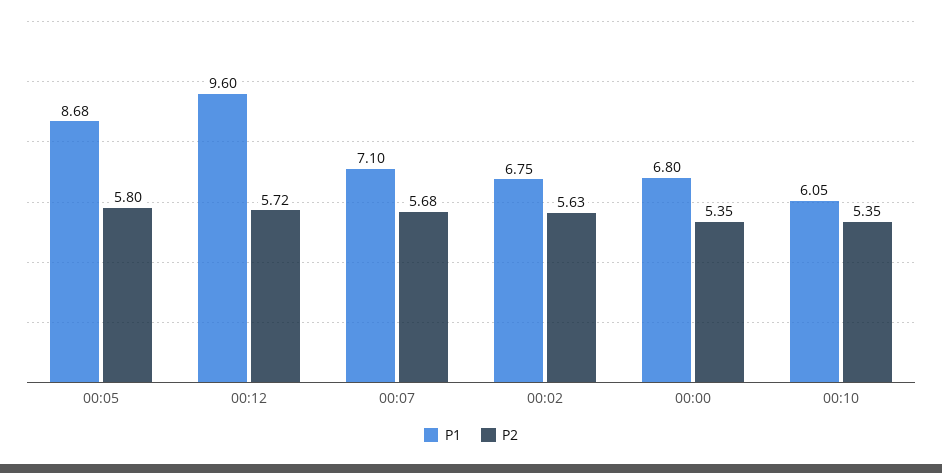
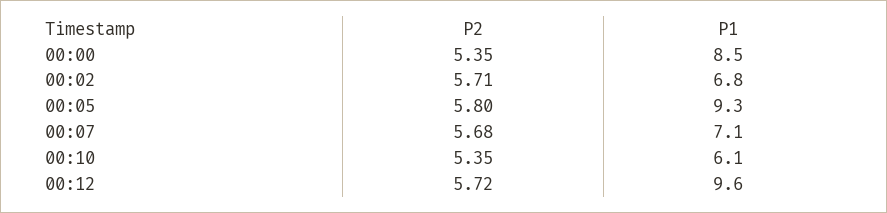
P1, 00:05: 8.68 -> 9.3
P2, 00:02: 5.63 -> 5.71
P1, 00:00: 6.8 -> 8.5

